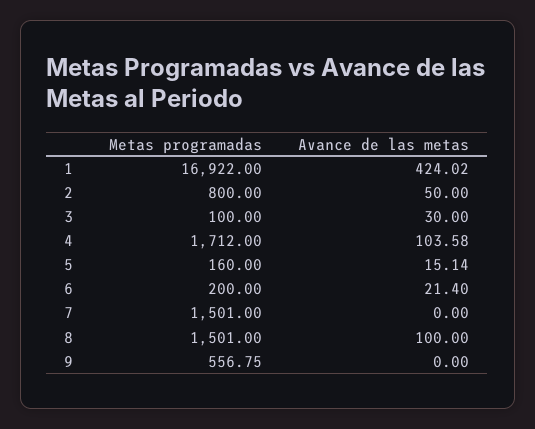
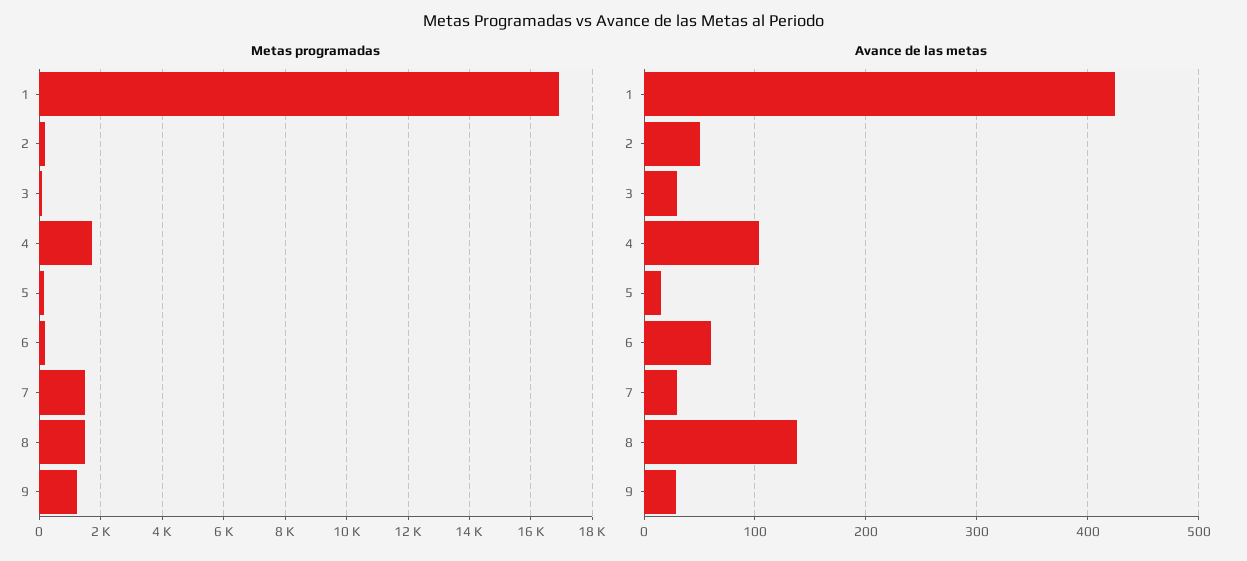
Metas programadas, 2: 800 -> 200
Avance de las metas, 6: 21.4 -> 60
Avance de las metas, 7: 0 -> 30
Avance de las metas, 8: 100 -> 140
Metas programadas, 9: 556.75 -> 1200
Avance de las metas, 9: 0 -> 30

